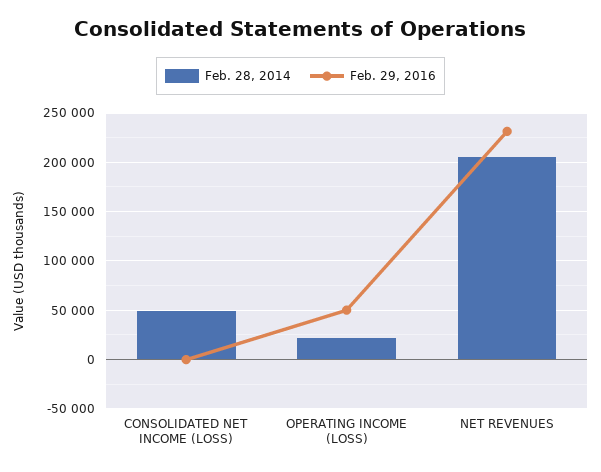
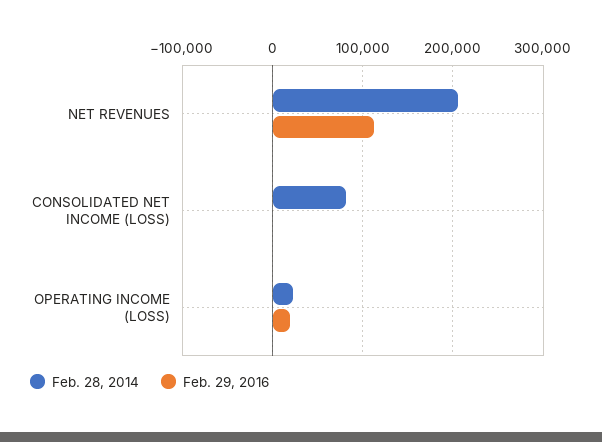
Feb. 28, 2014, CONSOLIDATED NET INCOME (LOSS): 50000 -> 80000
Feb. 29, 2016, OPERATING INCOME (LOSS): 50000 -> 20000
Feb. 29, 2016, NET REVENUES: 230000 -> 110000

